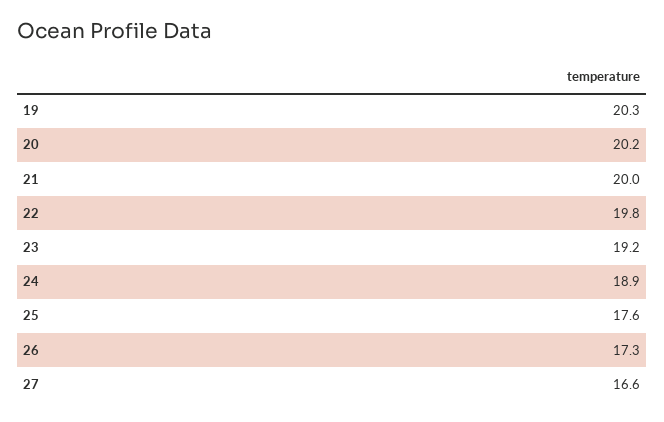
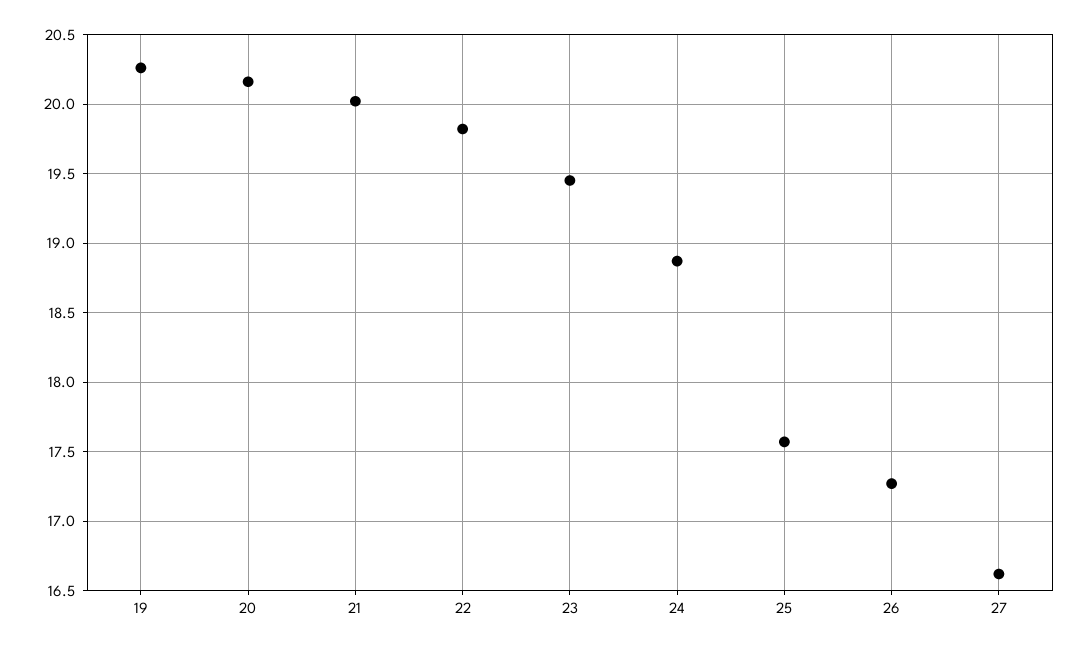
23: 19.2 -> 19.45

